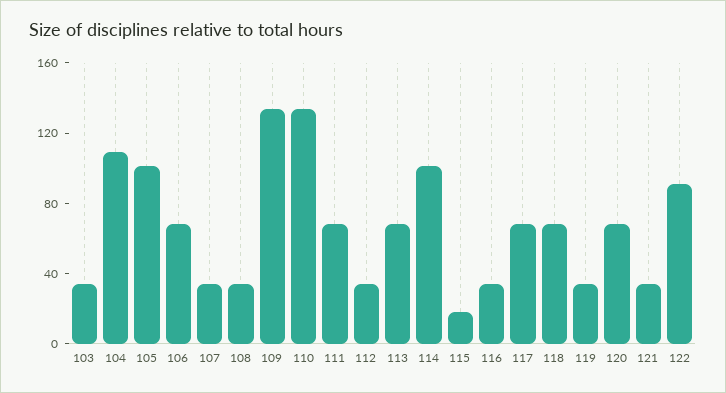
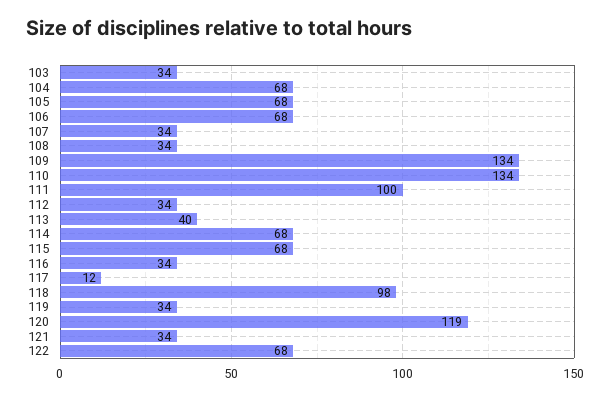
104: 110 -> 68
105: 100 -> 68
111: 70 -> 100
113: 70 -> 40
114: 100 -> 68
115: 20 -> 68
117: 70 -> 12
118: 70 -> 98
120: 70 -> 119
122: 90 -> 68

